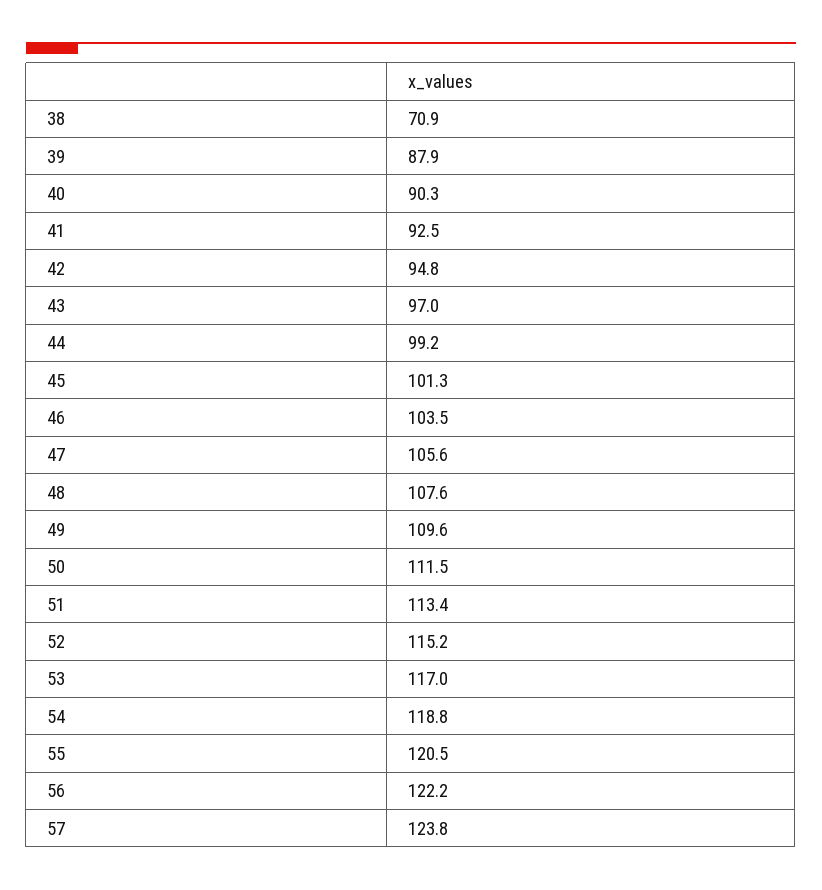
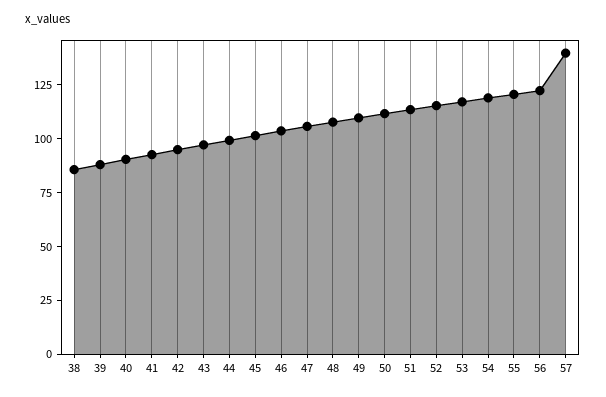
38: 70.9 -> 85
57: 123.8 -> 140

